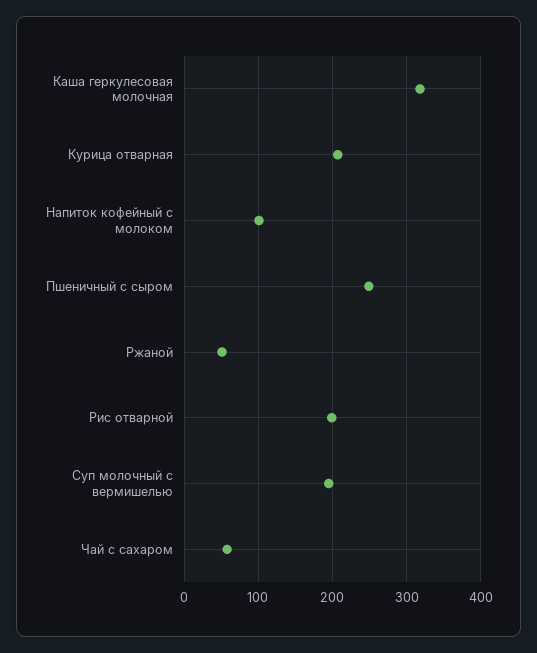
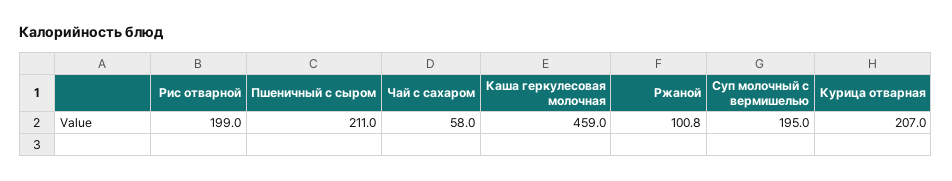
Каша геркулесовая молочная: 320 -> 459
Напиток кофейный с молоком: 100 -> none
Пшеничный с сыром: 250 -> 211
Ржаной: 50 -> 100.8

